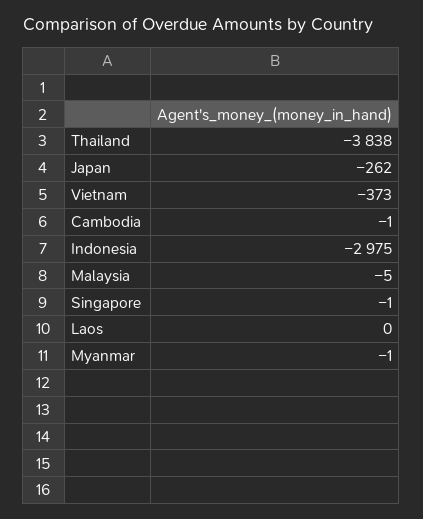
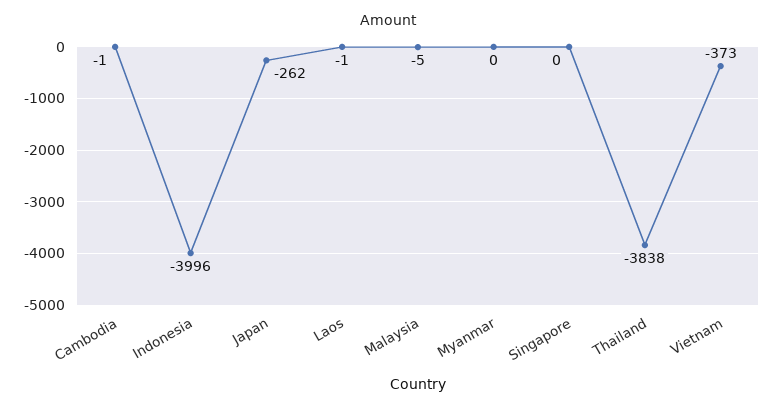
Indonesia: -2975 -> -3996
Singapore: -1 -> 0
Laos: 0 -> -1
Myanmar: -1 -> 0

